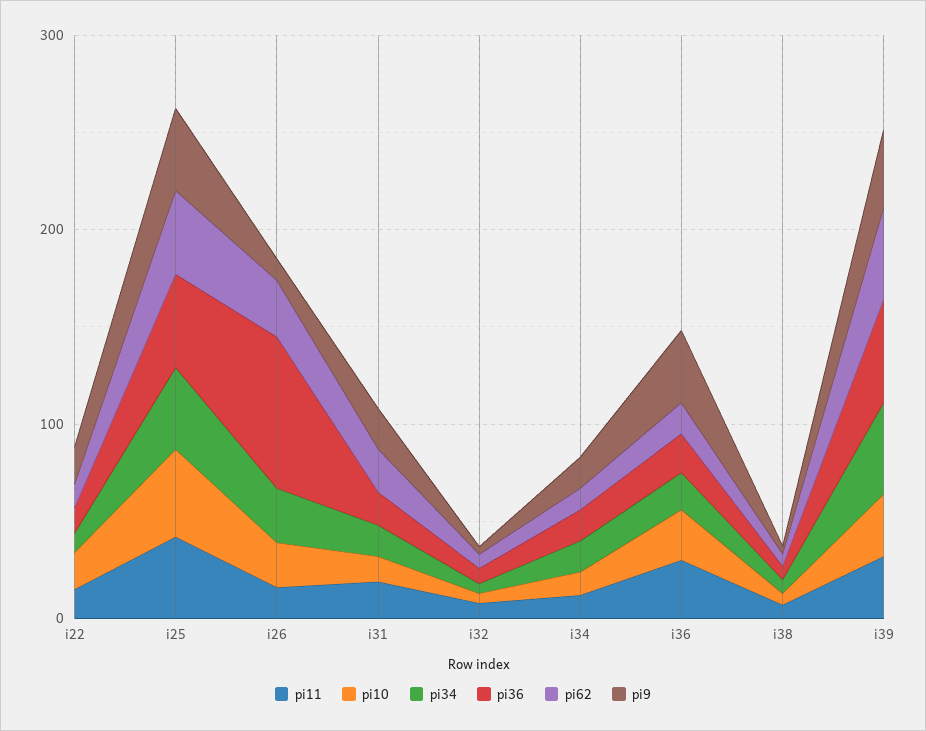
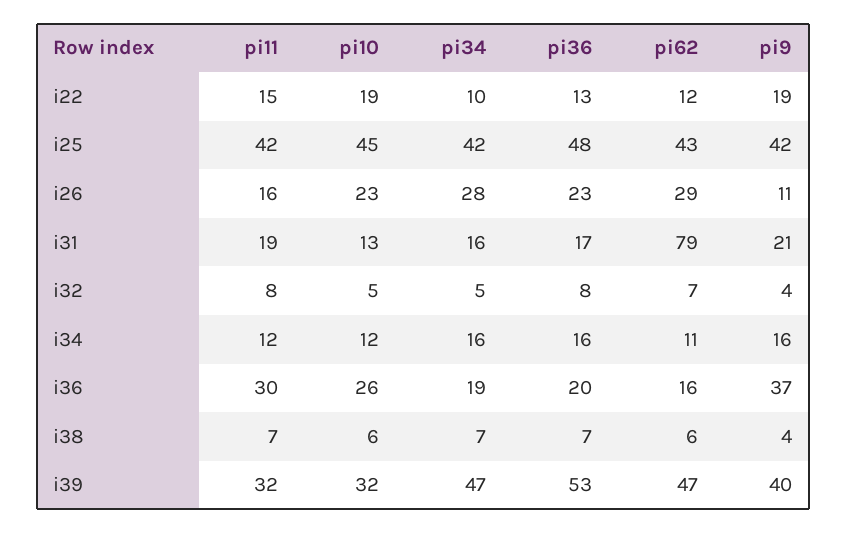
pi36, i26: 80 -> 23
pi62, i31: 20 -> 79

